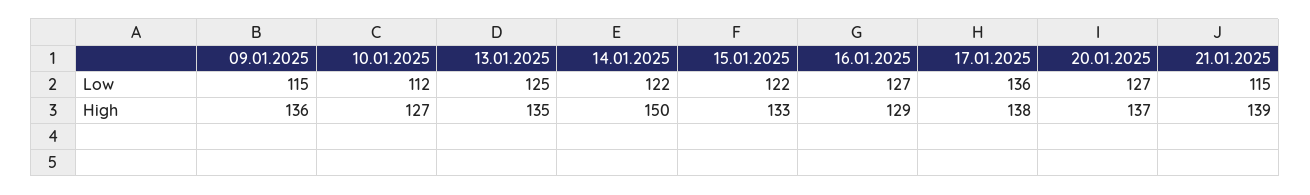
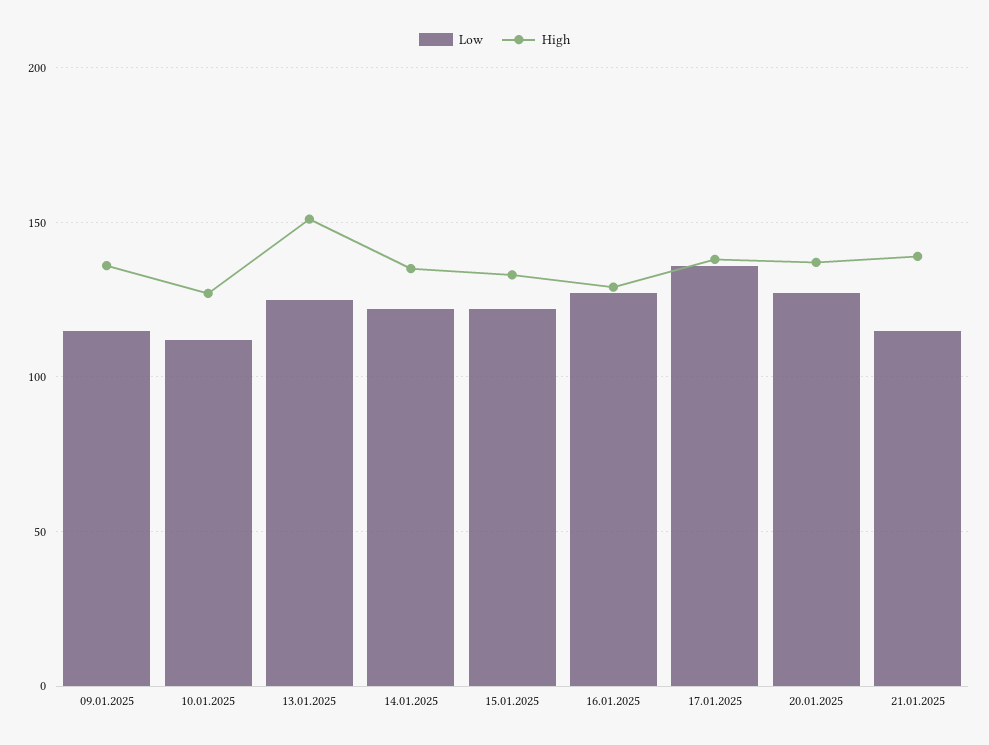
High, 13.01.2025: 135 -> 150
High, 14.01.2025: 150 -> 135

